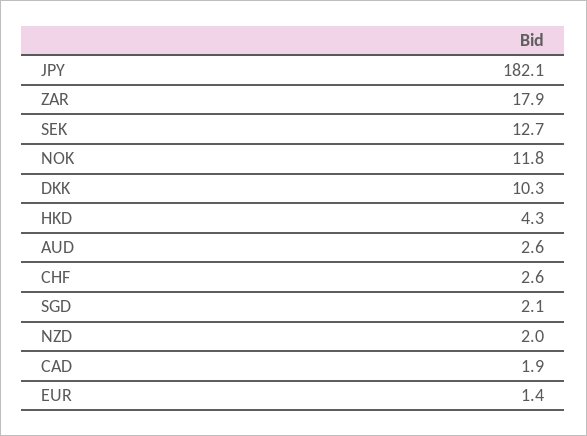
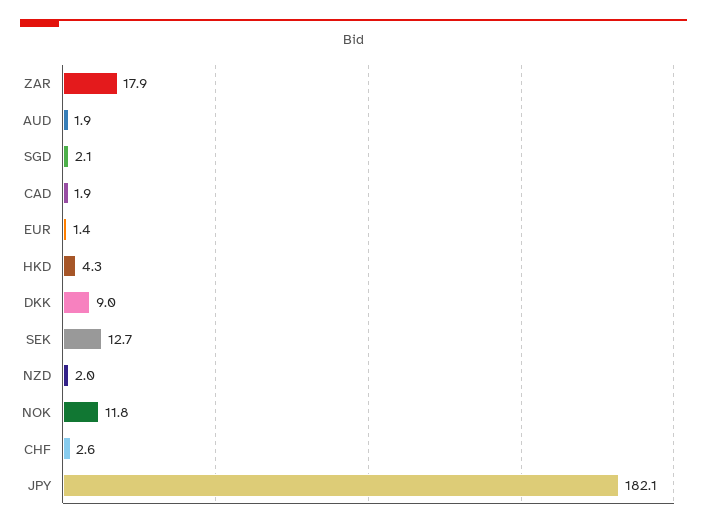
DKK: 10.3 -> 9
AUD: 2.6 -> 1.9

